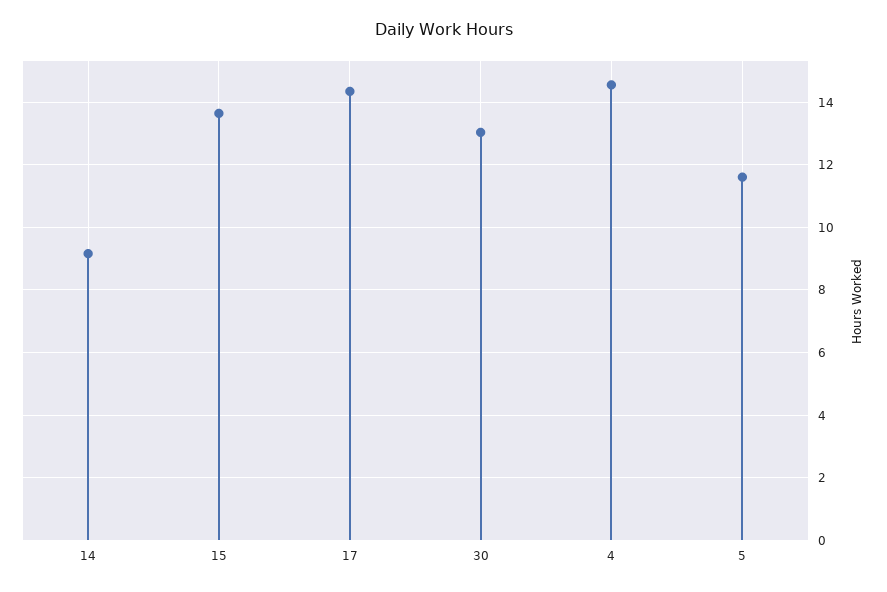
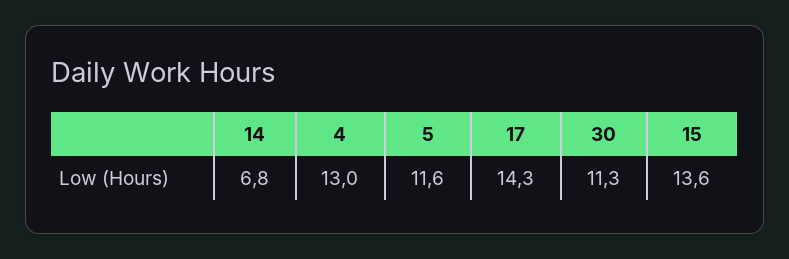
14: 9.2 -> 6.8
30: 13 -> 11.3
4: 14.6 -> 13

